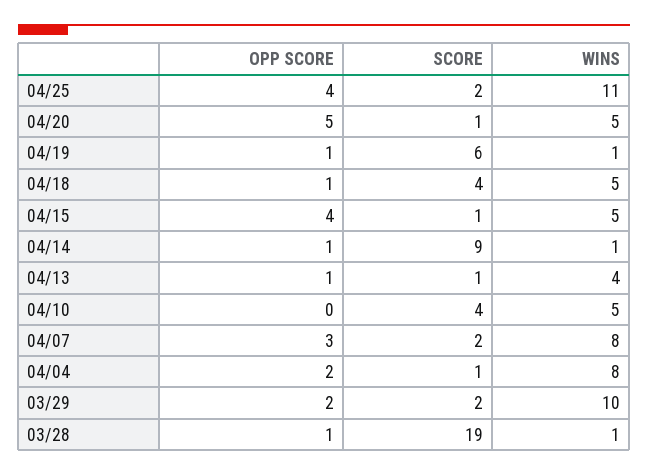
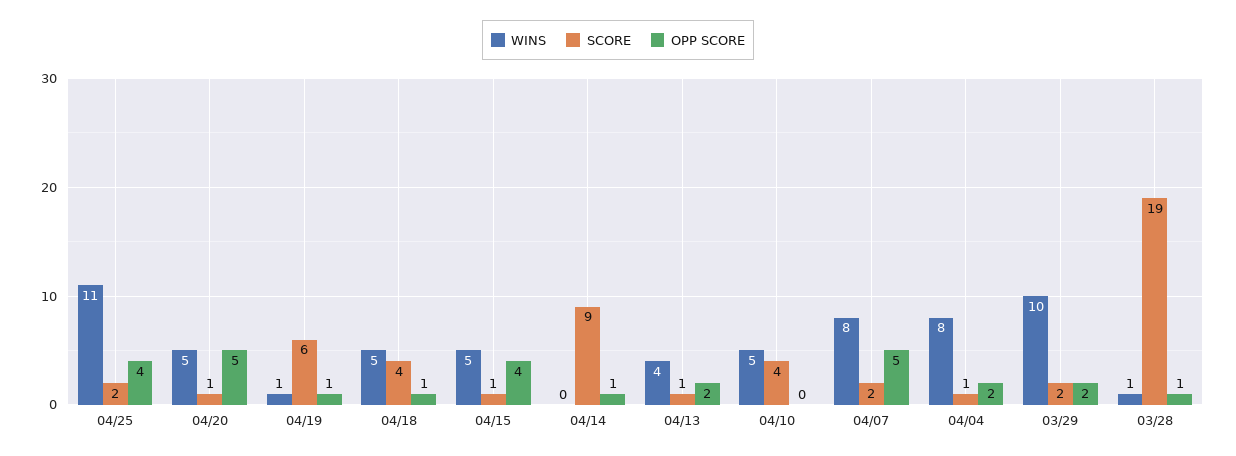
WINS, 04/14: 1 -> 0
OPP SCORE, 04/13: 1 -> 2
OPP SCORE, 04/07: 3 -> 5

